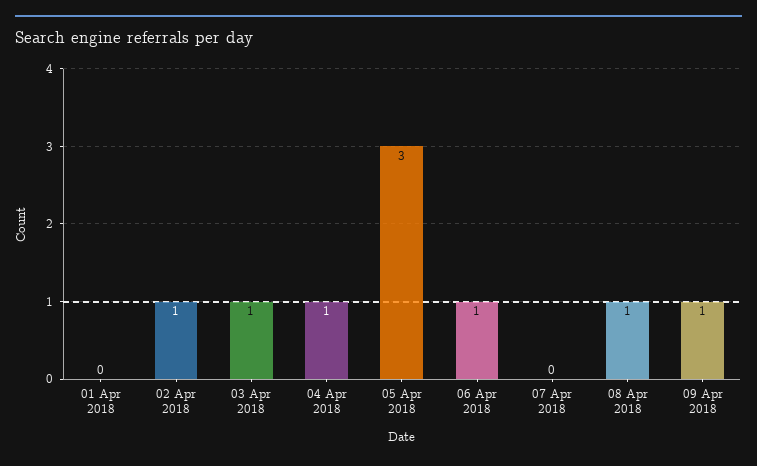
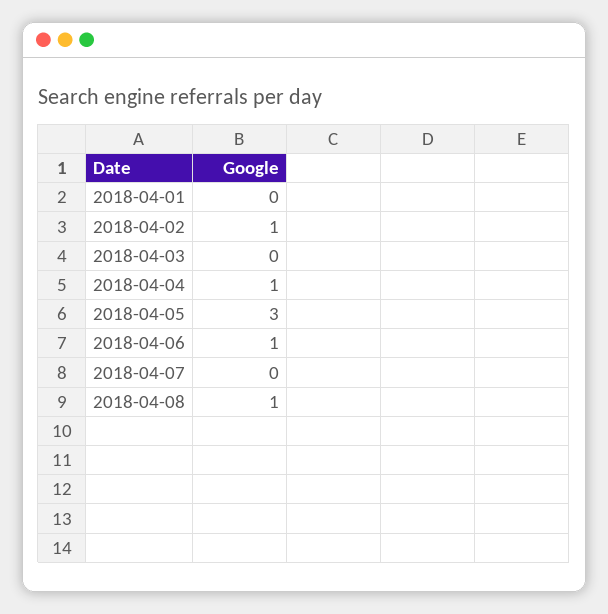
03 Apr 2018: 1 -> 0
09 Apr 2018: 1 -> none

